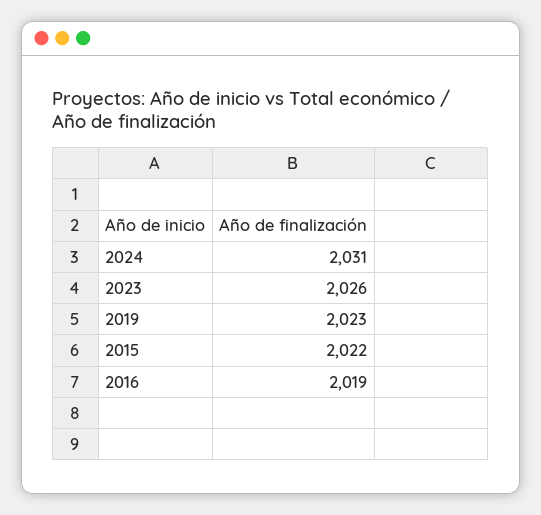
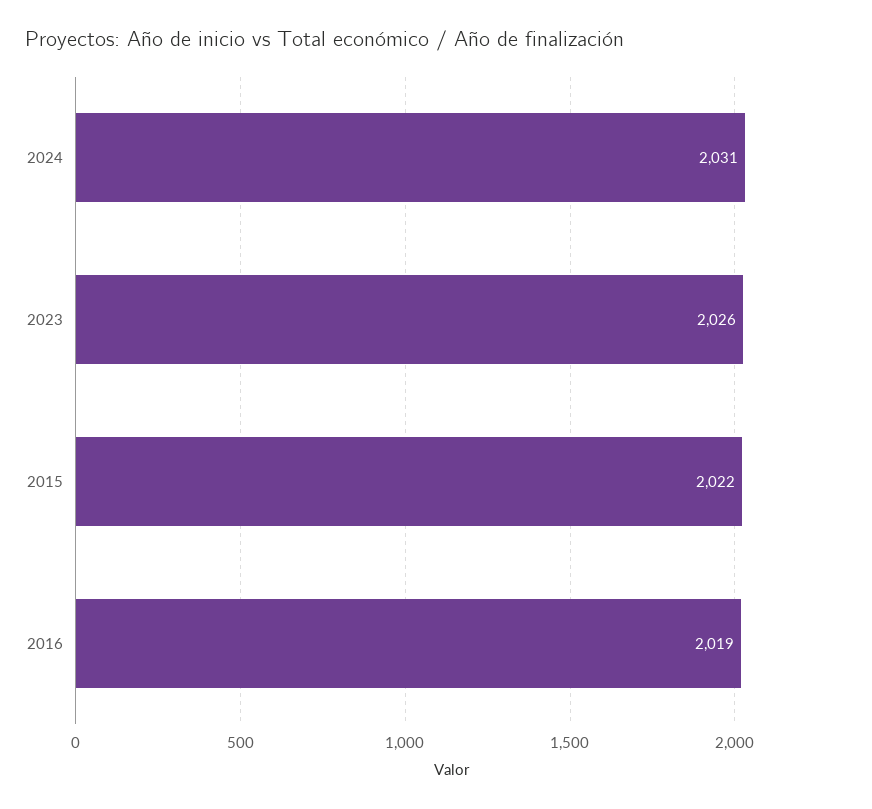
2019: 2023 -> none

